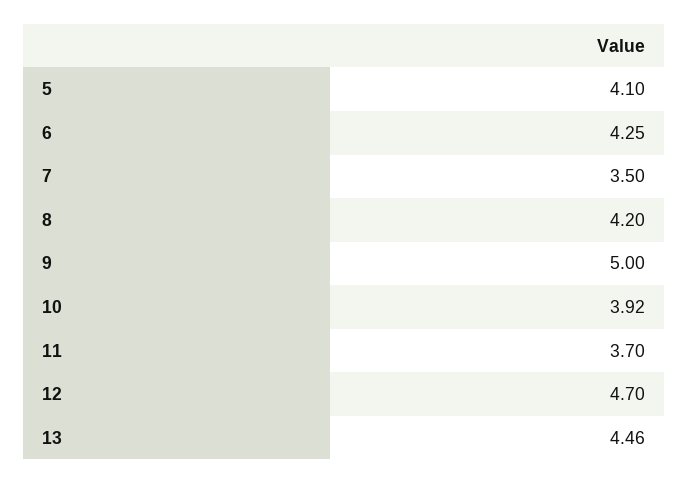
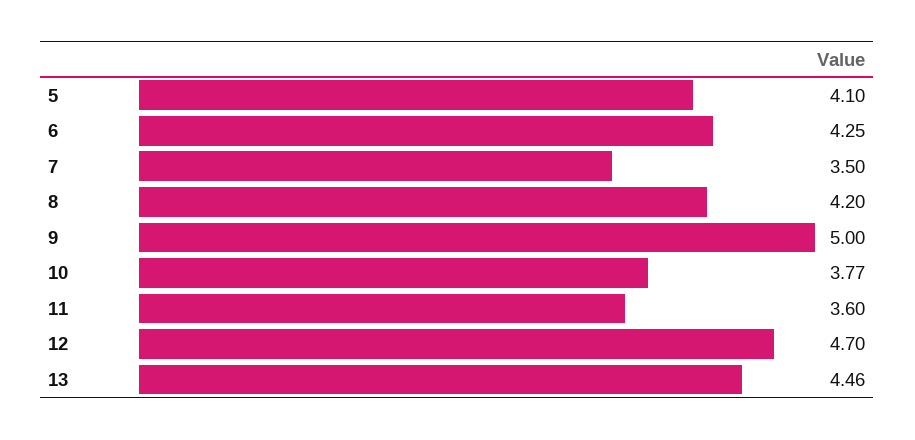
10: 3.92 -> 3.77
11: 3.7 -> 3.6

